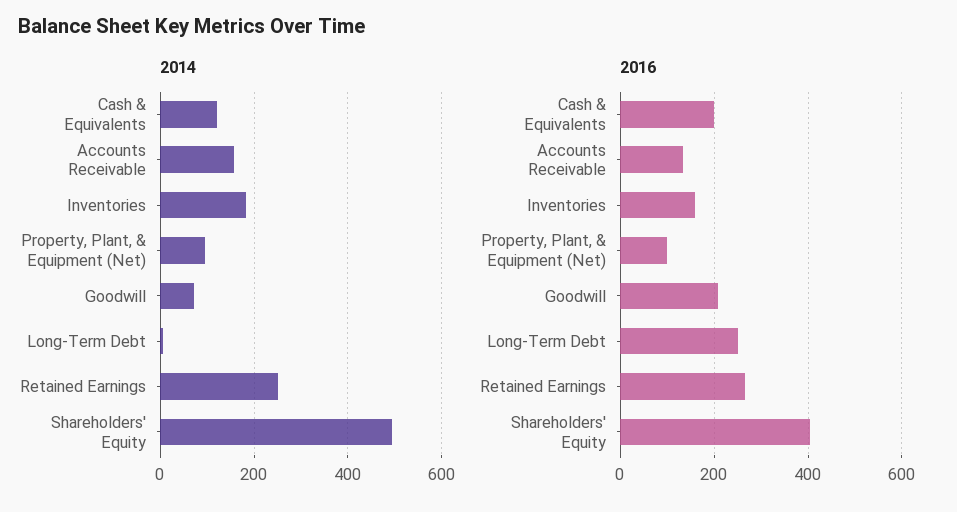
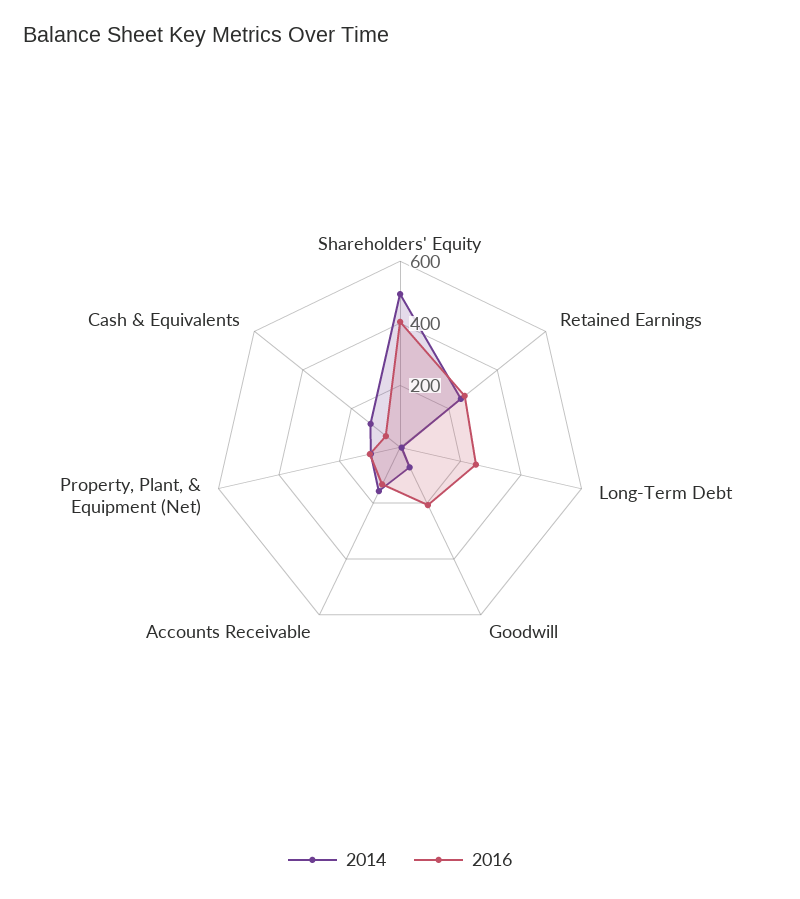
2014, Inventories: 180 -> none
2016, Cash & Equivalents: 200 -> 50
2016, Inventories: 160 -> none

